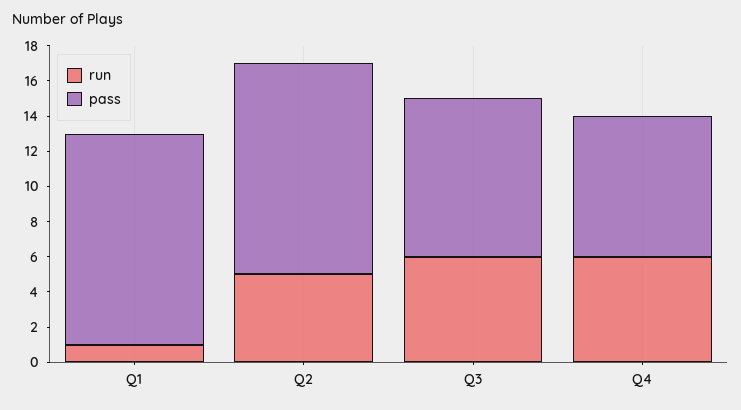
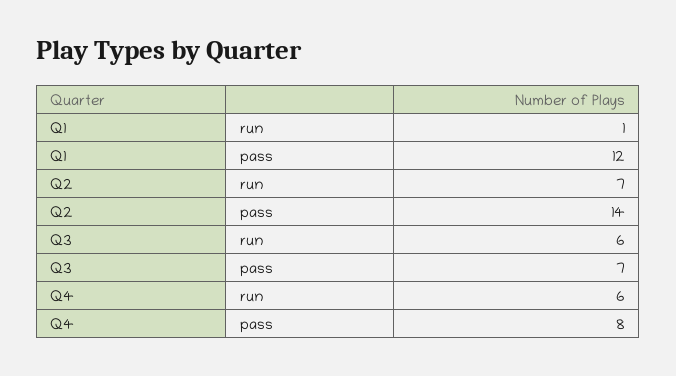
run, Q2: 5 -> 7
pass, Q2: 12 -> 14
pass, Q3: 9 -> 7

